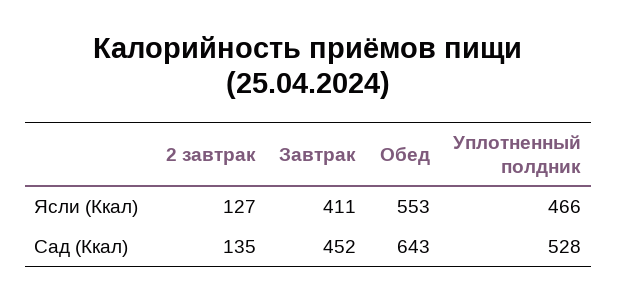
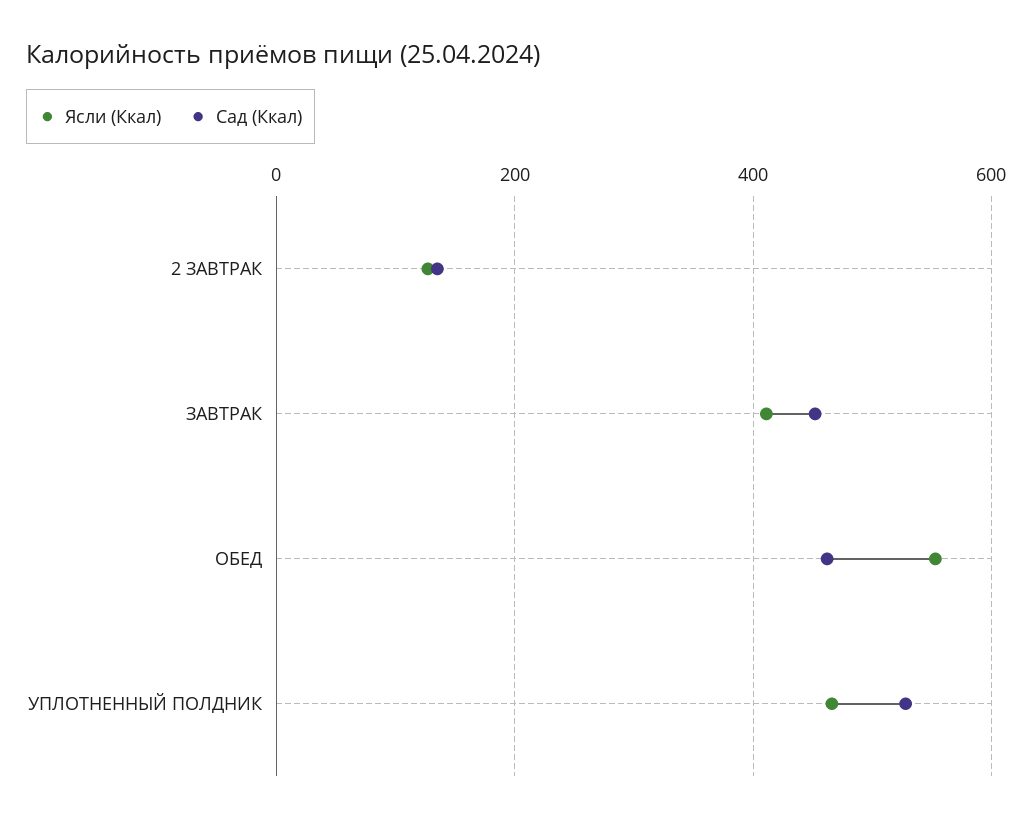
Сад (Ккал), Обед: 643 -> 460

